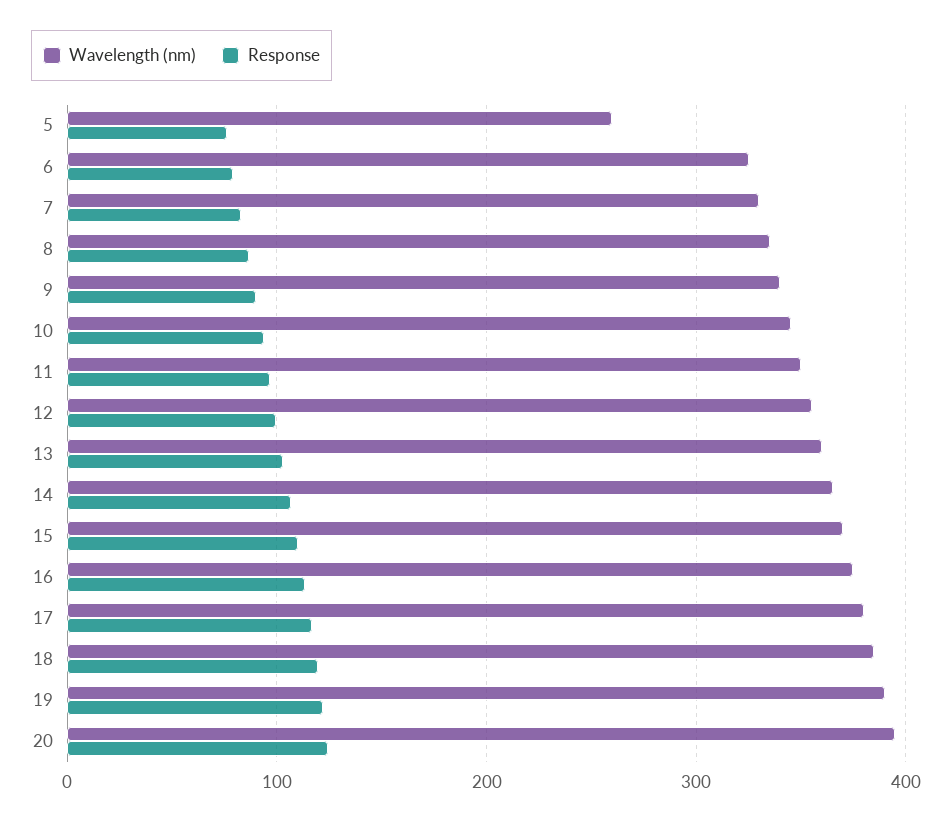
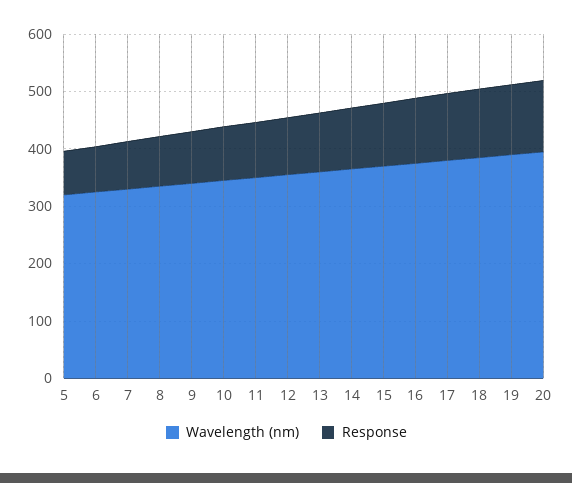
Wavelength (nm), 5: 260 -> 320

